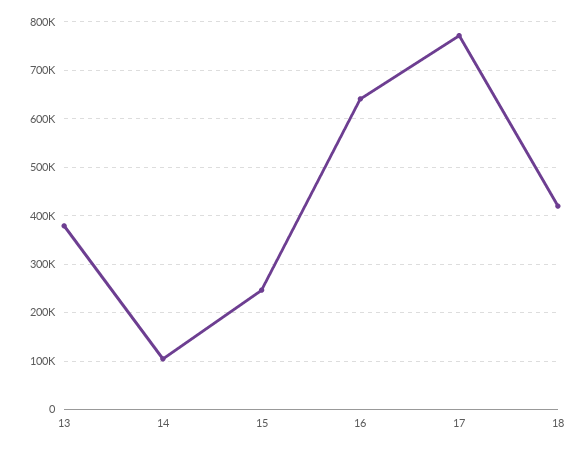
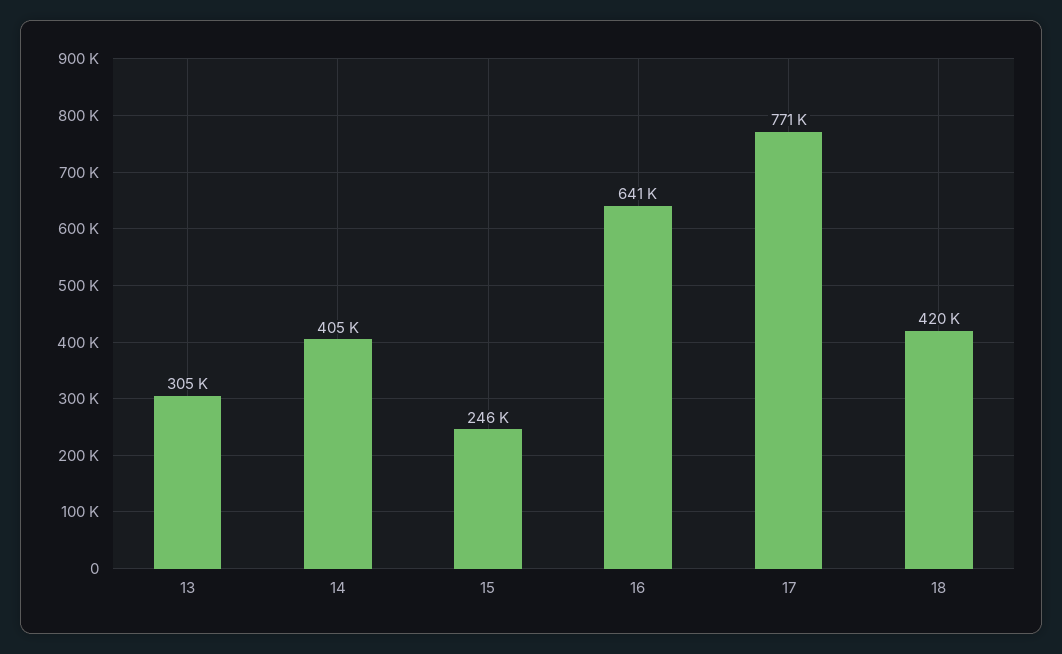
13: 380000 -> 305000
14: 100000 -> 405000

